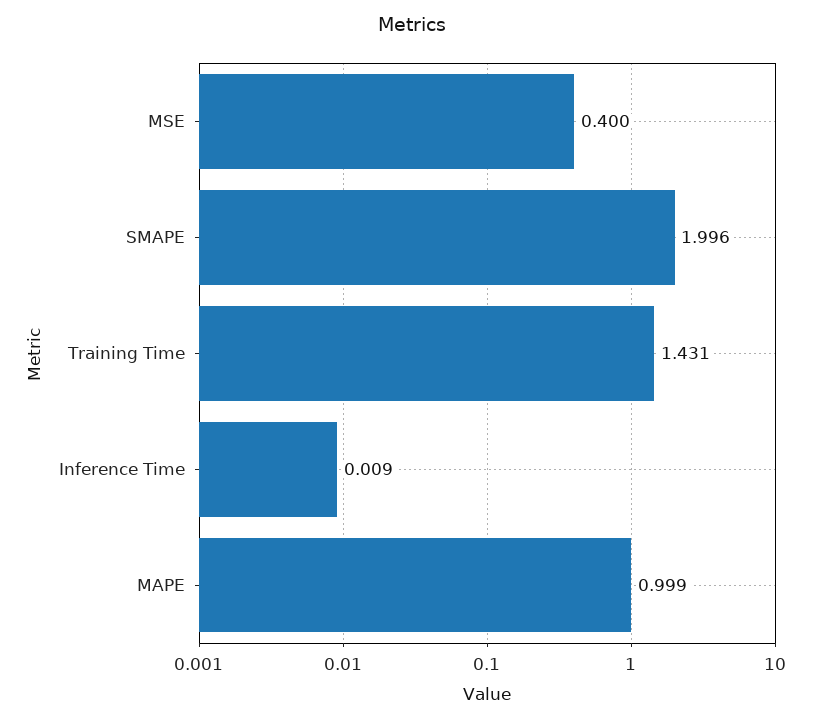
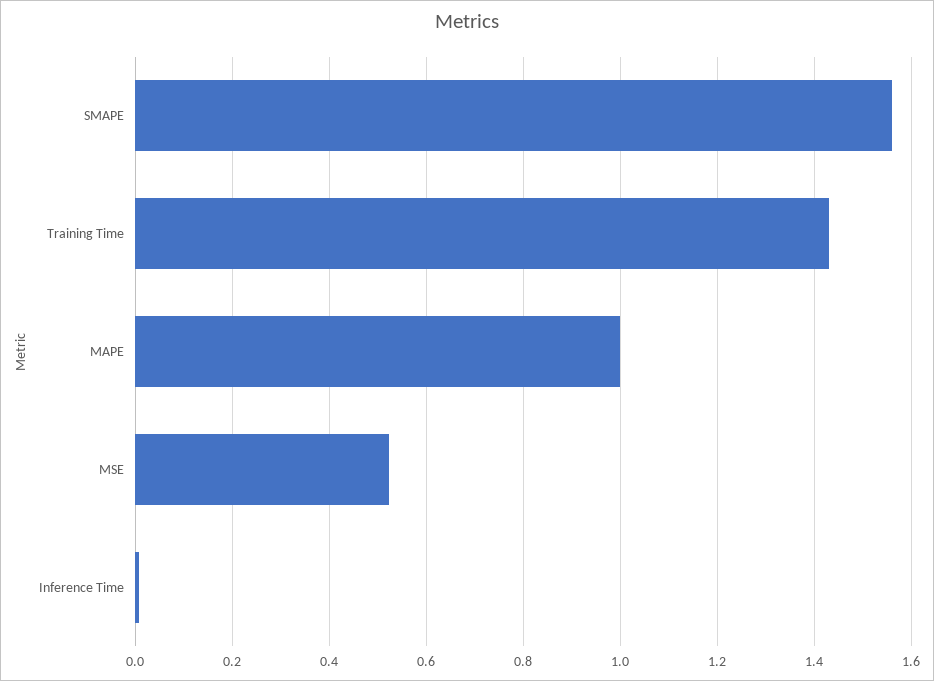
MSE: 0.4 -> 0.52
SMAPE: 1.996 -> 1.56

